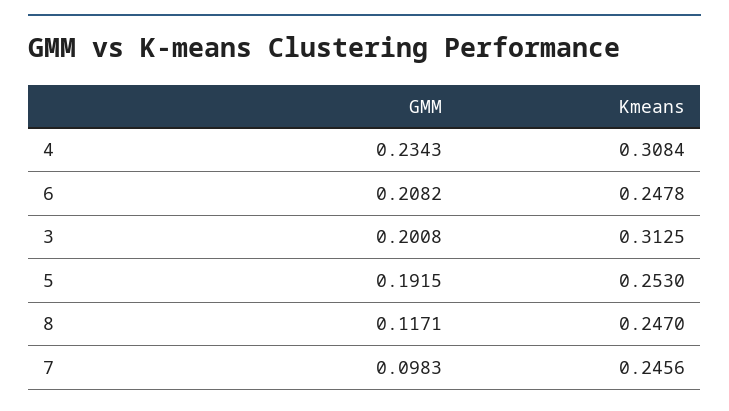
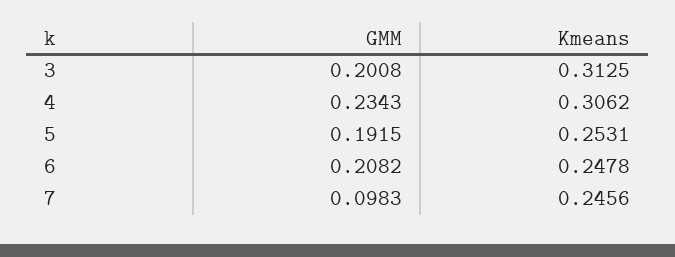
Kmeans, 4: 0.3084 -> 0.3062
Kmeans, 5: 0.253 -> 0.2531
GMM, 8: 0.1171 -> none
Kmeans, 8: 0.247 -> none

